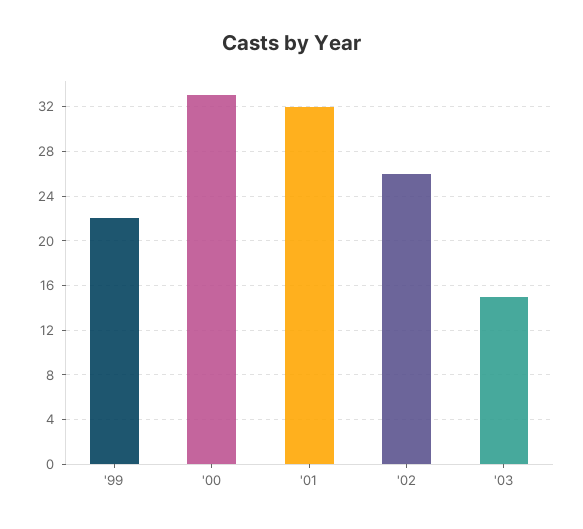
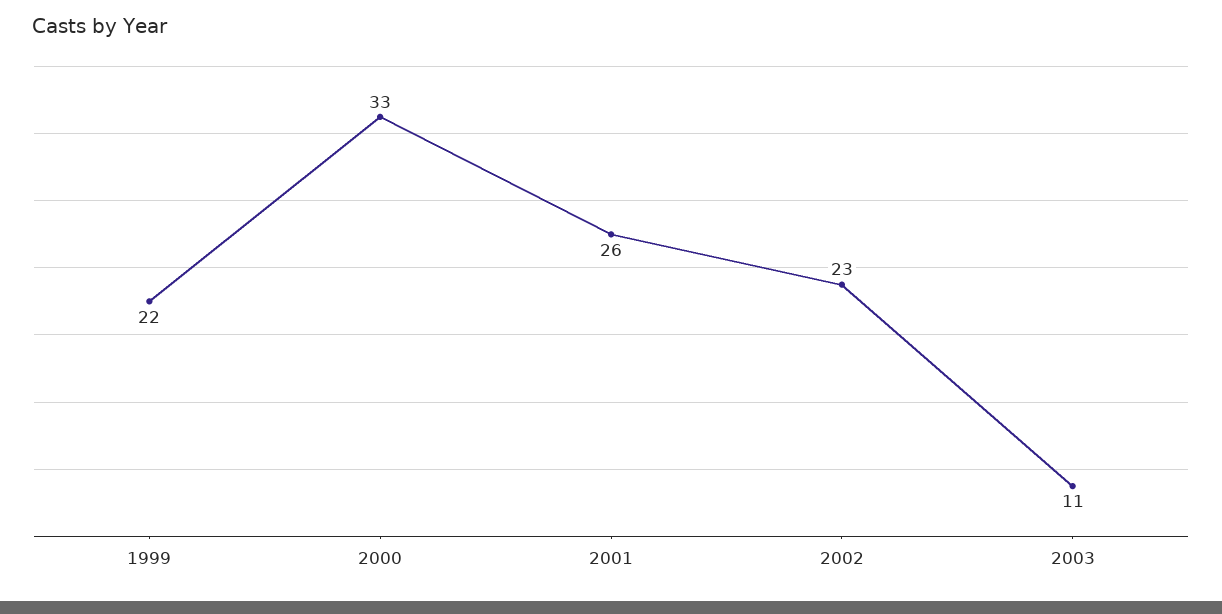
'01: 32 -> 26
'02: 26 -> 23
'03: 15 -> 11

